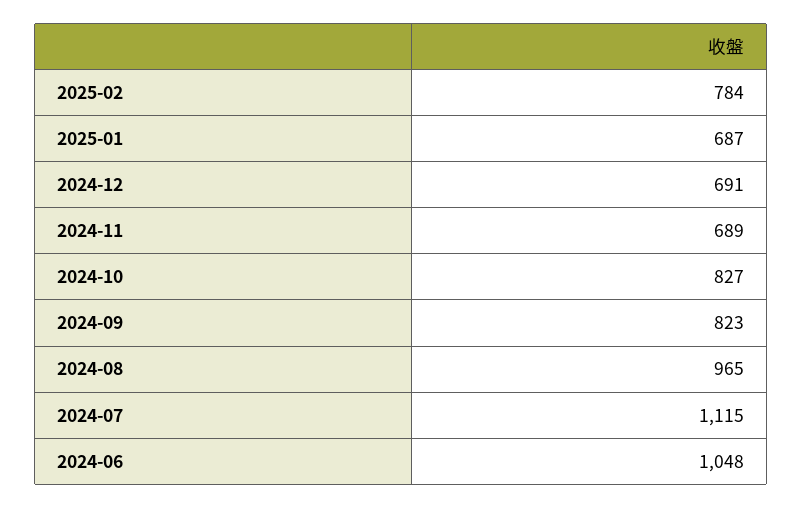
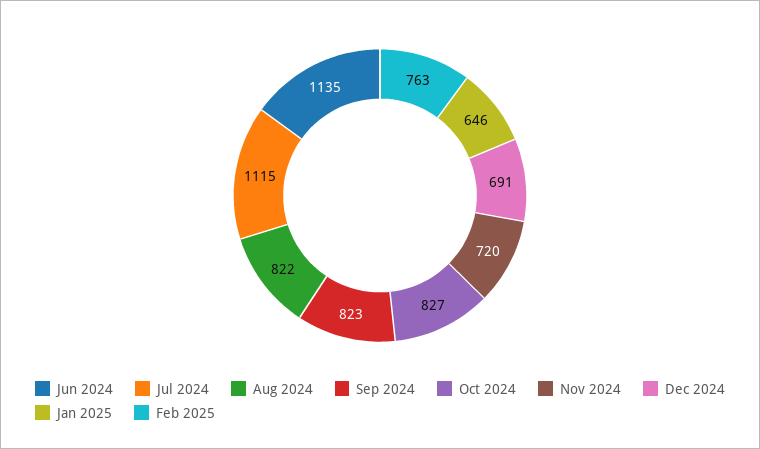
2025-02: 784 -> 763
2025-01: 687 -> 646
2024-11: 689 -> 720
2024-08: 965 -> 822
2024-06: 1048 -> 1135

